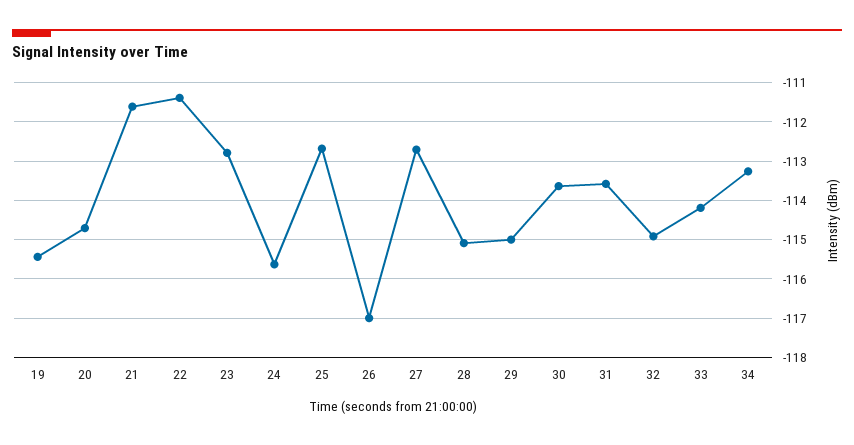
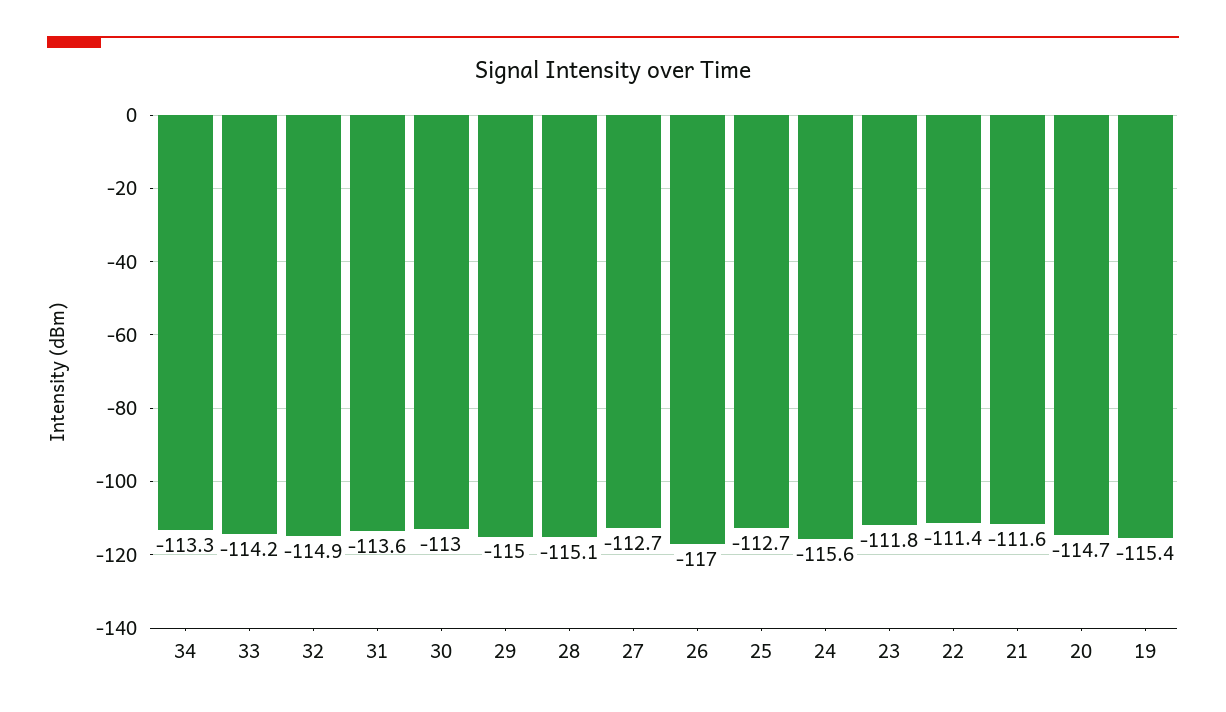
23: -112.8 -> -111.8
30: -113.6 -> -113

